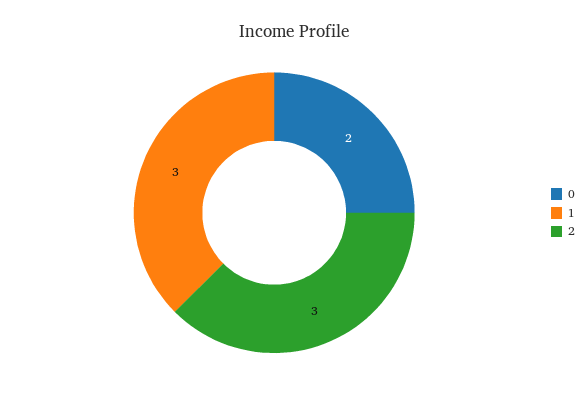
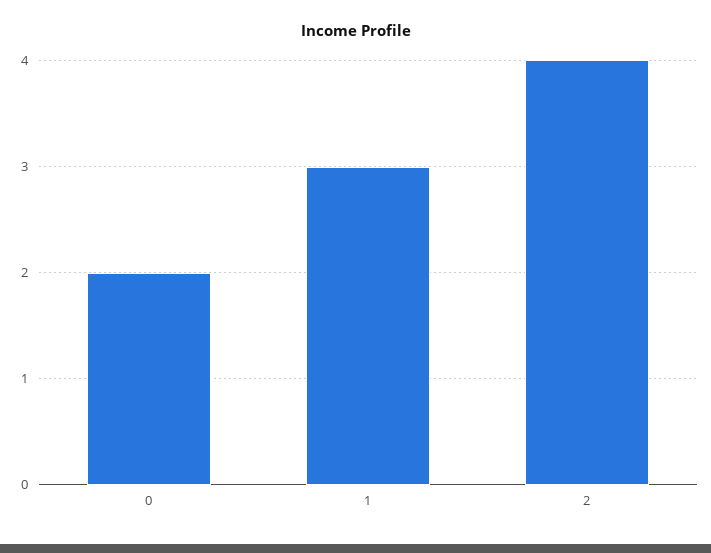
2: 3 -> 4

